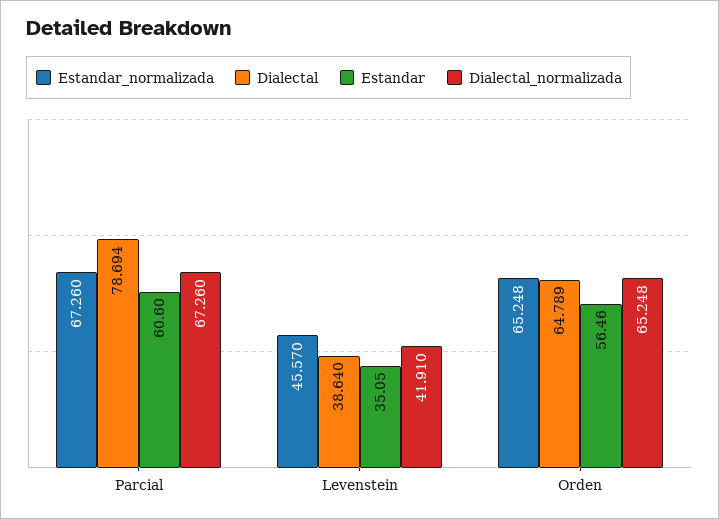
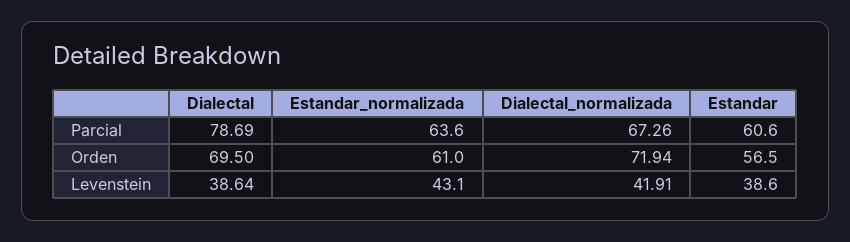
Estandar_normalizada, Parcial: 67.26 -> 63.6
Estandar_normalizada, Levenstein: 45.57 -> 43.1
Estandar, Levenstein: 35.05 -> 38.6
Estandar_normalizada, Orden: 65.248 -> 61
Dialectal, Orden: 64.789 -> 69.5
Dialectal_normalizada, Orden: 65.248 -> 71.94

